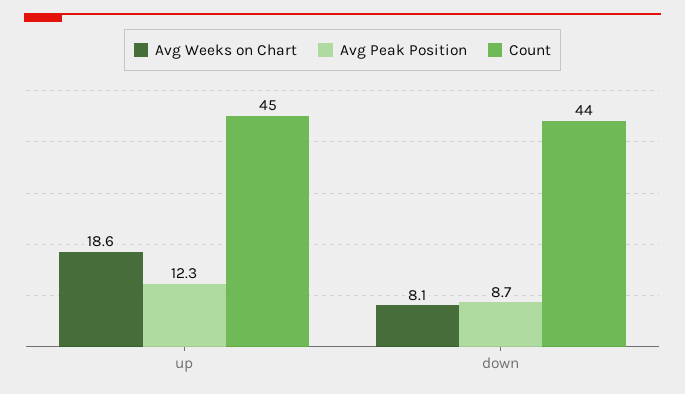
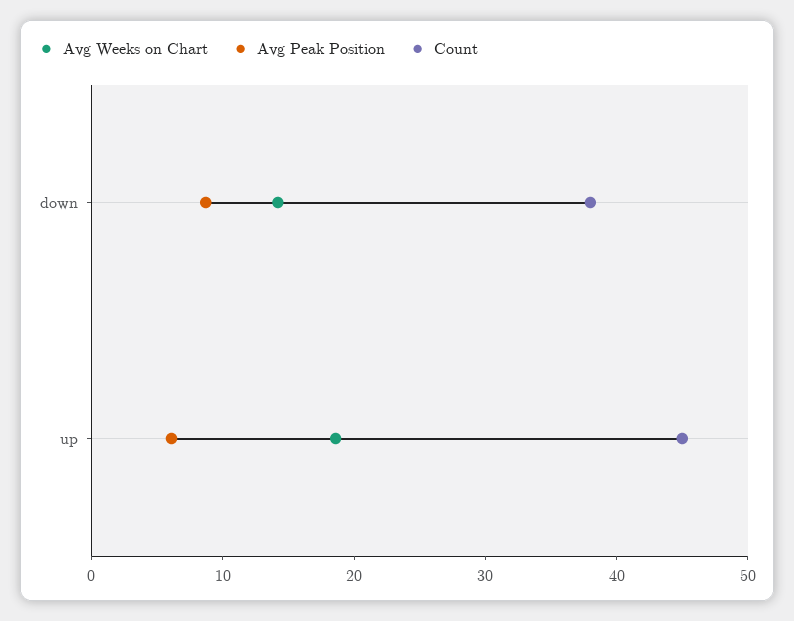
Avg Peak Position, up: 12.3 -> 6
Avg Weeks on Chart, down: 8.1 -> 14
Count, down: 44 -> 38

